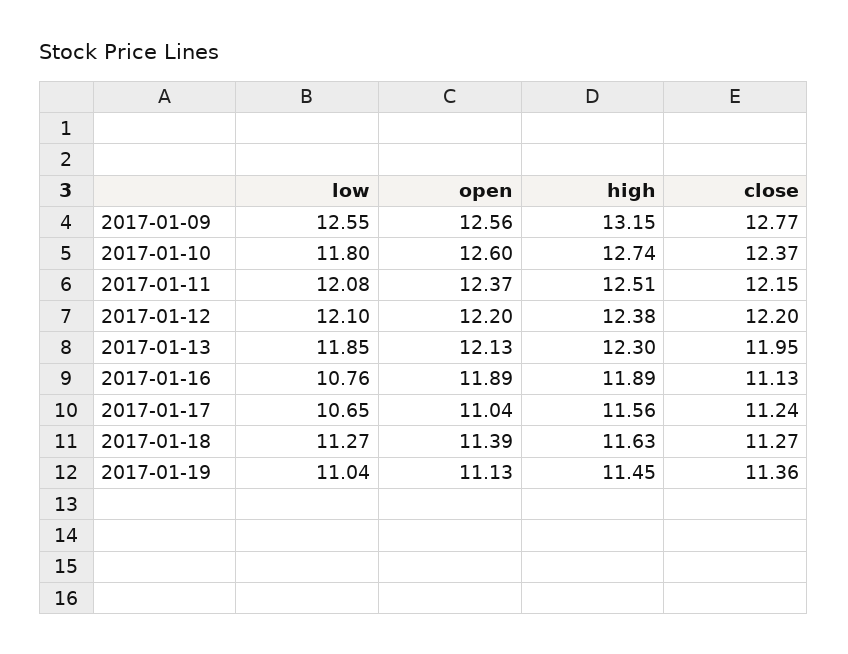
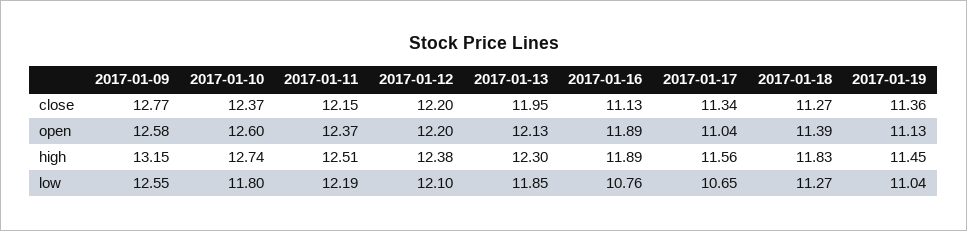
open, 2017-01-09: 12.56 -> 12.58
low, 2017-01-11: 12.08 -> 12.19
close, 2017-01-17: 11.24 -> 11.34
high, 2017-01-18: 11.63 -> 11.83

